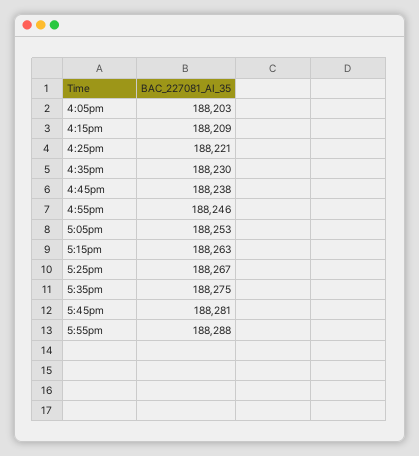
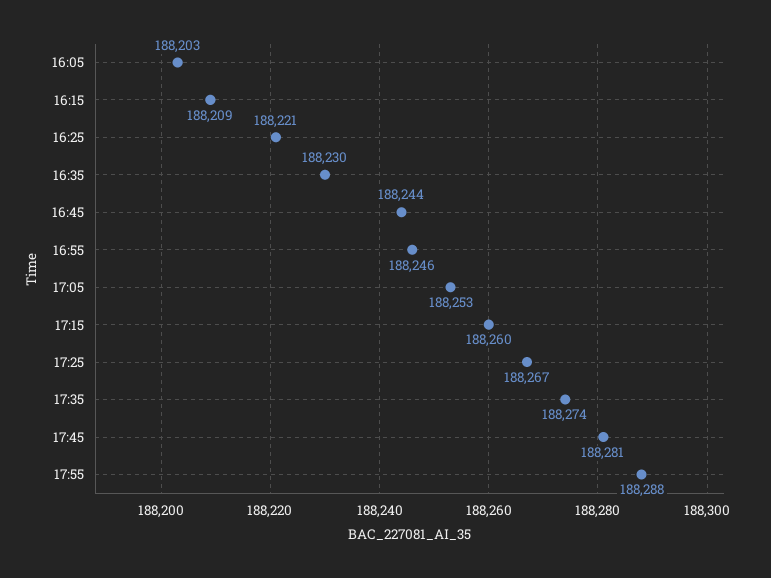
4:45pm: 188238 -> 188244
5:15pm: 188263 -> 188260
5:35pm: 188275 -> 188274

